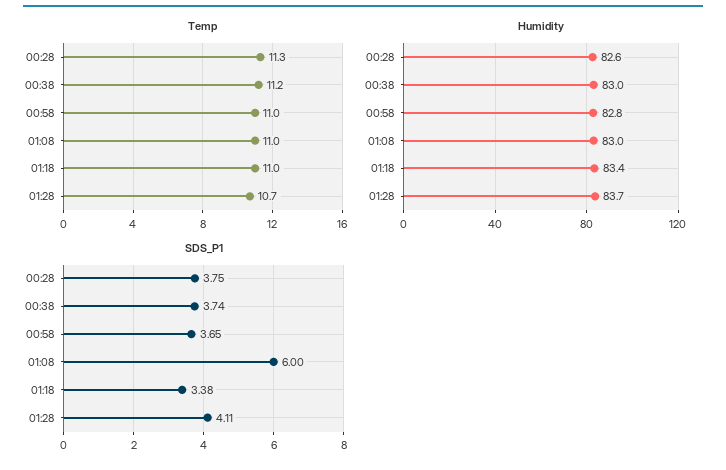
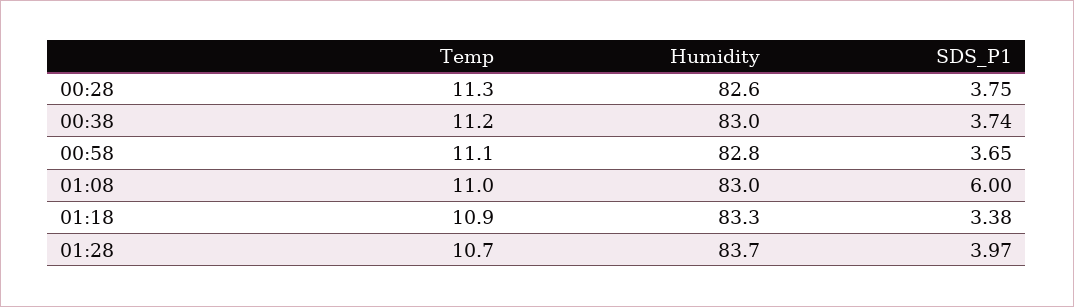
Temp, 00:58: 11 -> 11.1
Temp, 01:18: 11 -> 10.9
Humidity, 01:18: 83.4 -> 83.3
SDS_P1, 01:28: 4.11 -> 3.97

